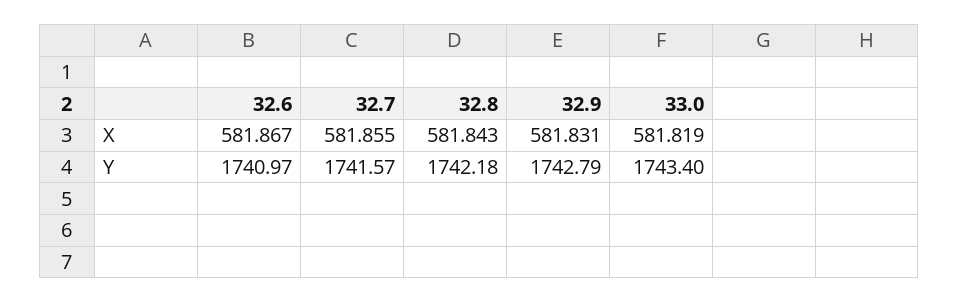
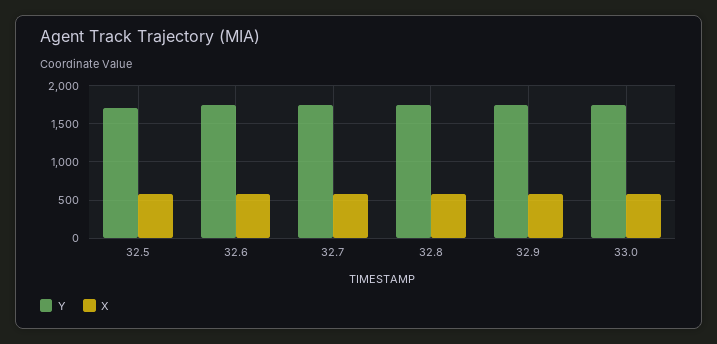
Y, 32.5: none -> 1700
X, 32.5: none -> 600

